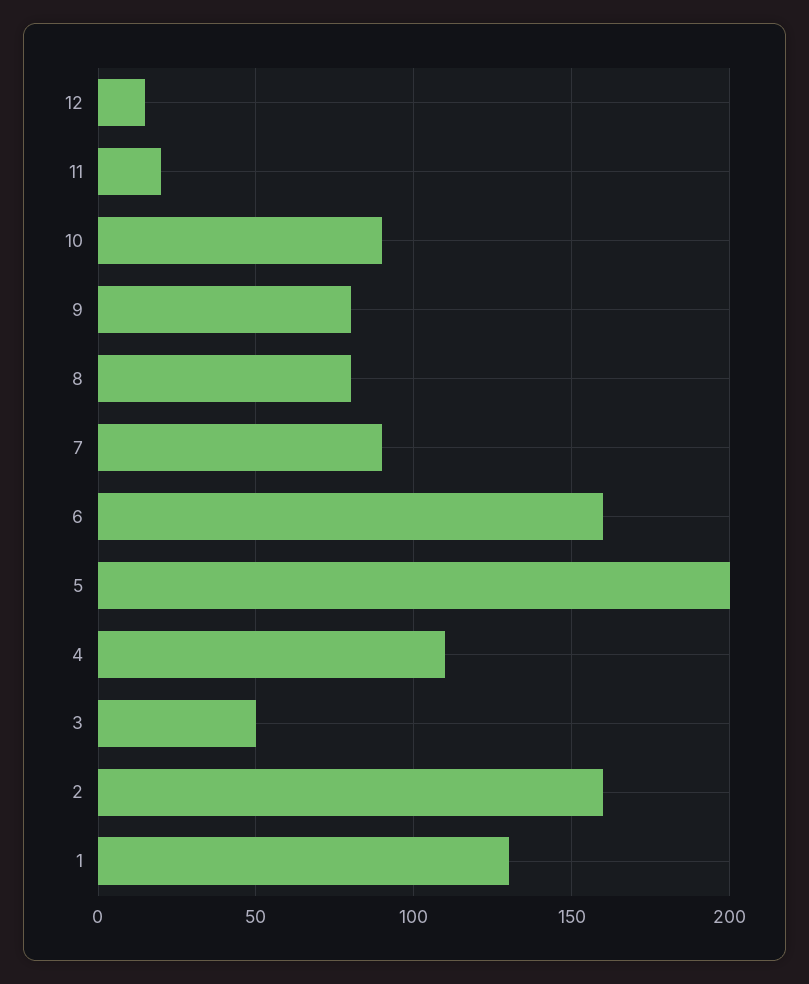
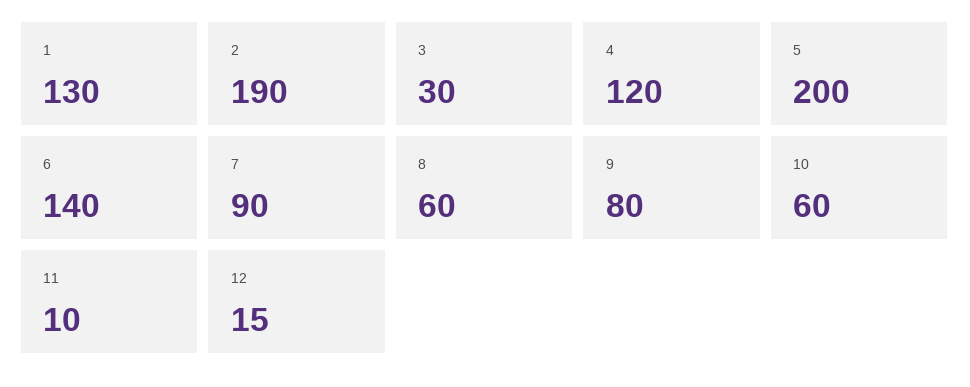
11: 20 -> 10
10: 90 -> 60
8: 80 -> 60
6: 160 -> 140
4: 110 -> 120
3: 50 -> 30
2: 160 -> 190

